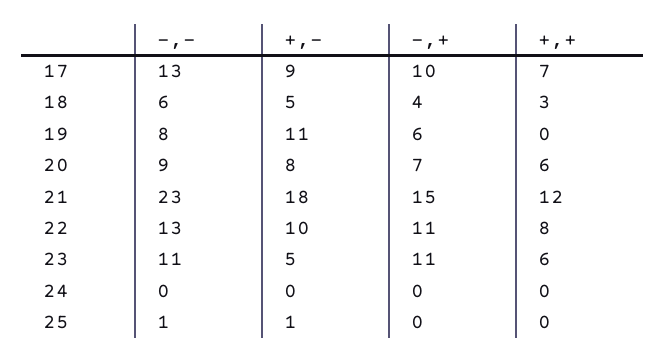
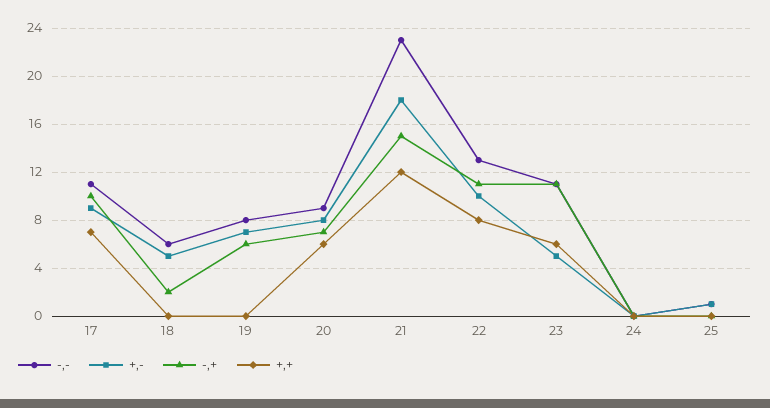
-,-, 17: 13 -> 11
-,+, 18: 4 -> 2
+,+, 18: 3 -> 0
+,-, 19: 11 -> 7

